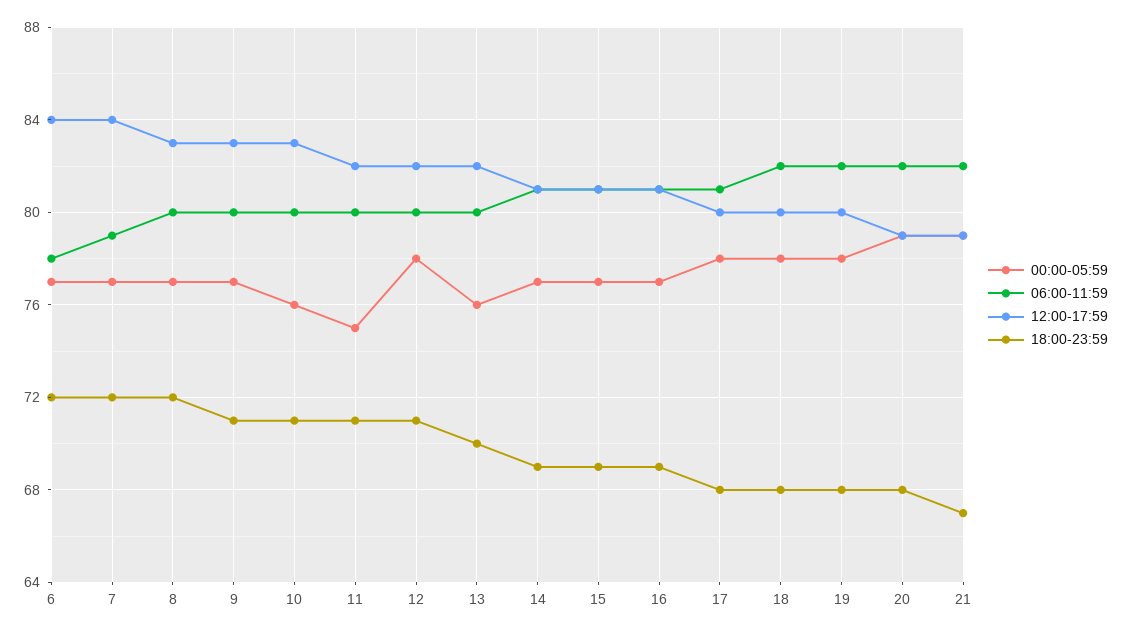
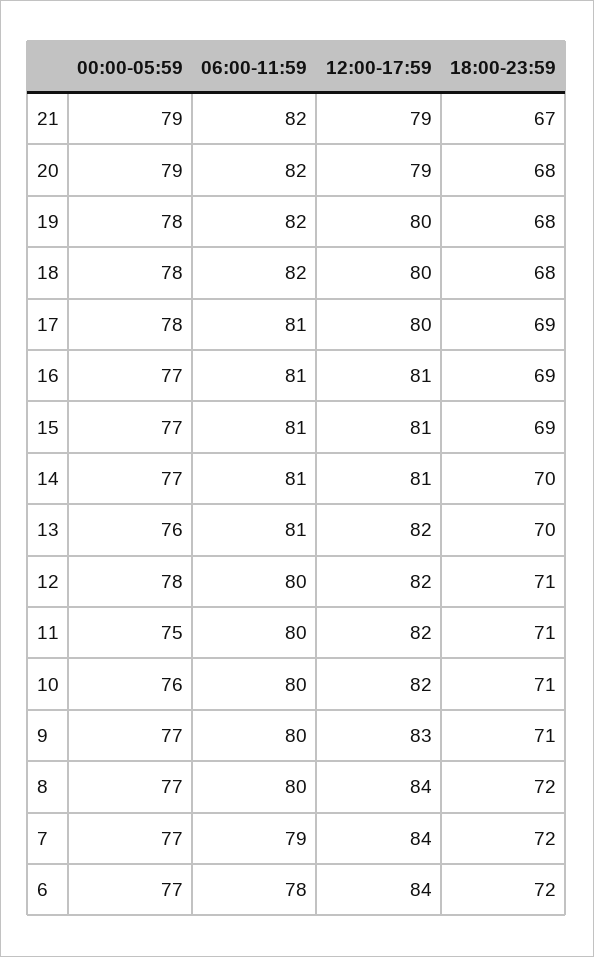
12:00-17:59, 8: 83 -> 84
12:00-17:59, 10: 83 -> 82
06:00-11:59, 13: 80 -> 81
18:00-23:59, 14: 69 -> 70
18:00-23:59, 17: 68 -> 69

